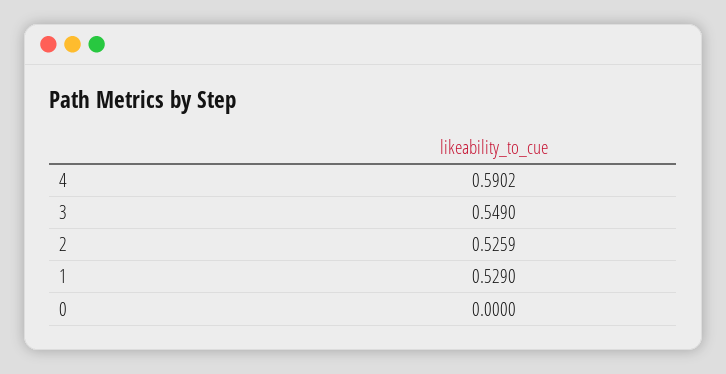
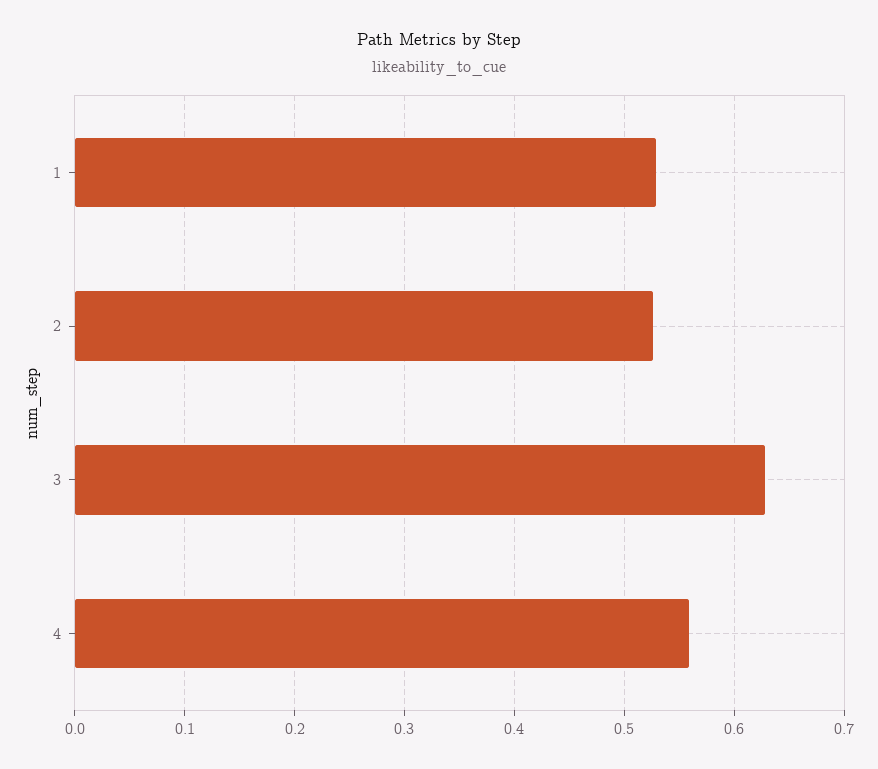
4: 0.5902 -> 0.56
3: 0.549 -> 0.63
0: 0 -> none

